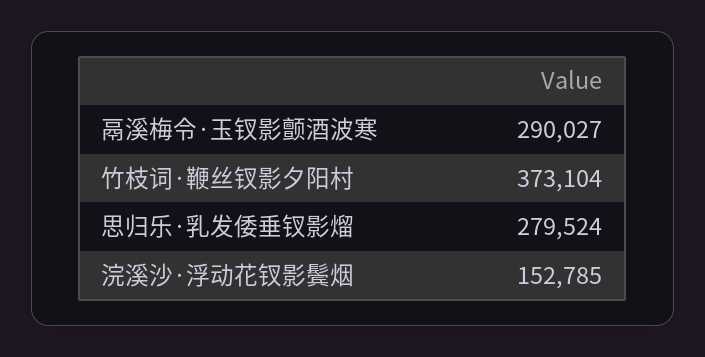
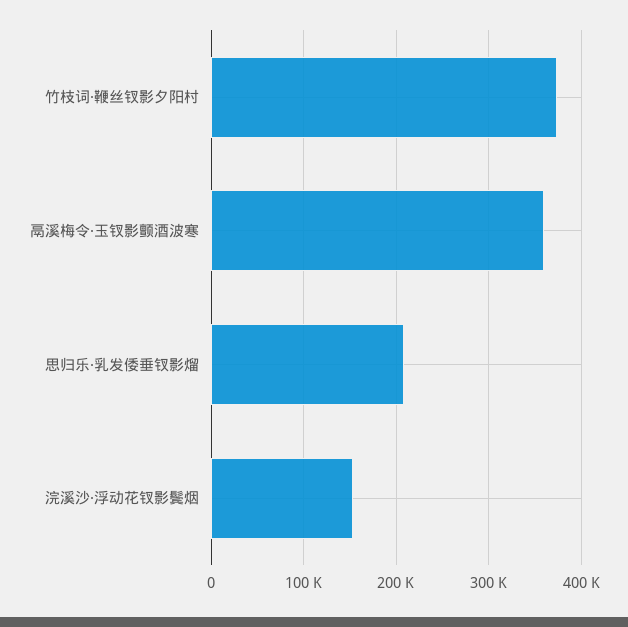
鬲溪梅令·玉钗影颤酒波寒: 290027 -> 360000
思归乐·乳发倭垂钗影熘: 279524 -> 210000

